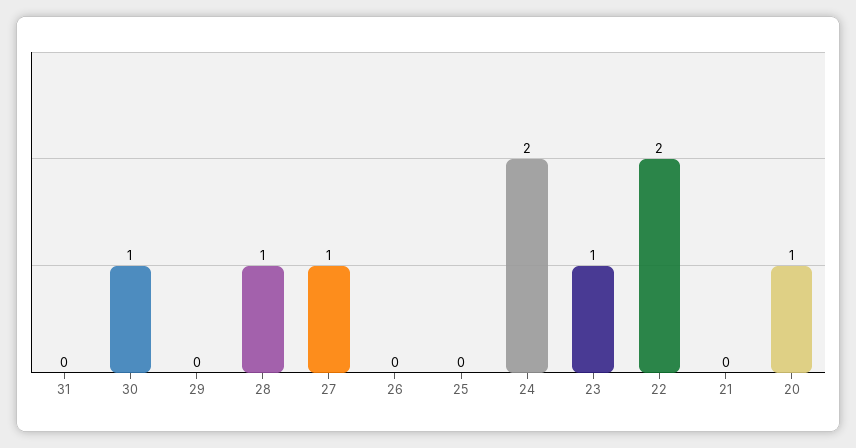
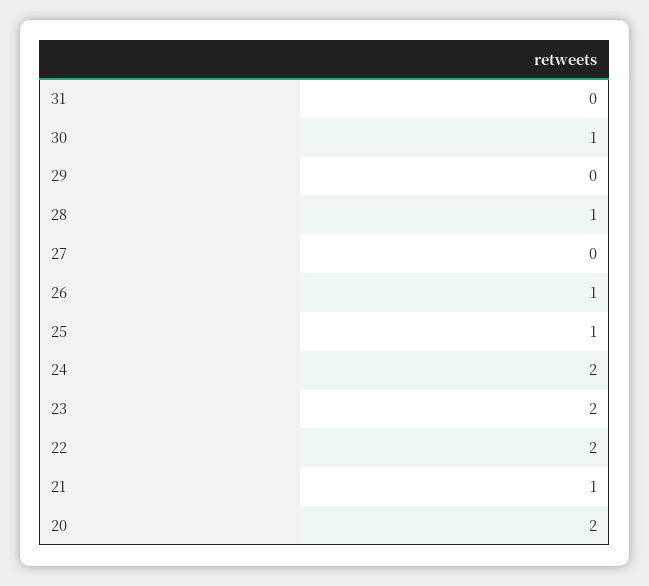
27: 1 -> 0
26: 0 -> 1
25: 0 -> 1
23: 1 -> 2
21: 0 -> 1
20: 1 -> 2

